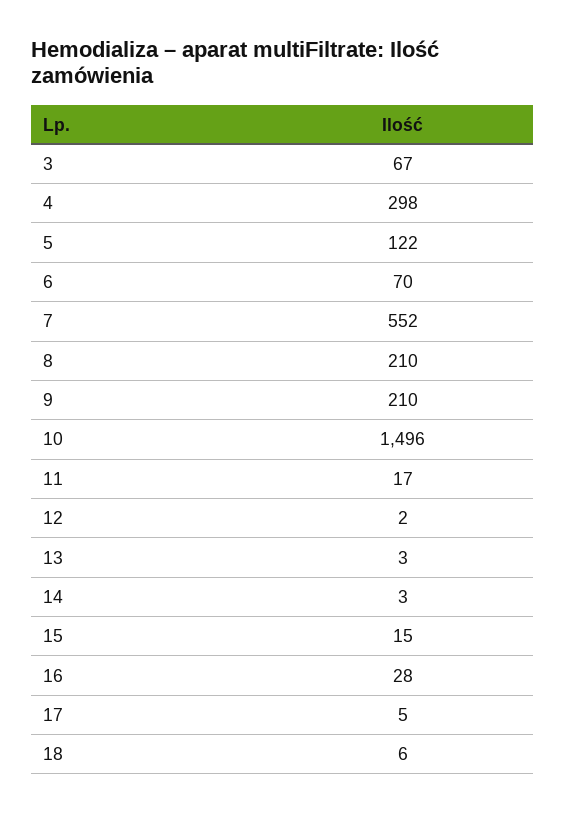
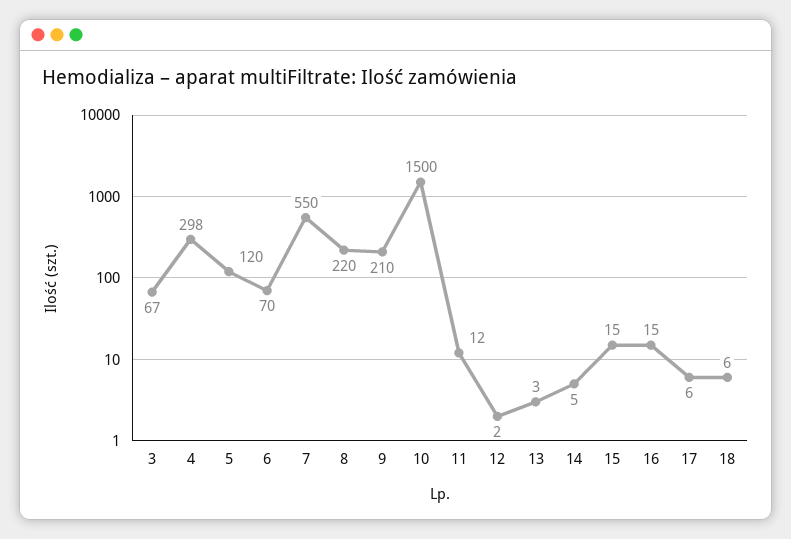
5: 122 -> 120
7: 552 -> 550
8: 210 -> 220
10: 1496 -> 1500
11: 17 -> 12
14: 3 -> 5
16: 28 -> 15
17: 5 -> 6

